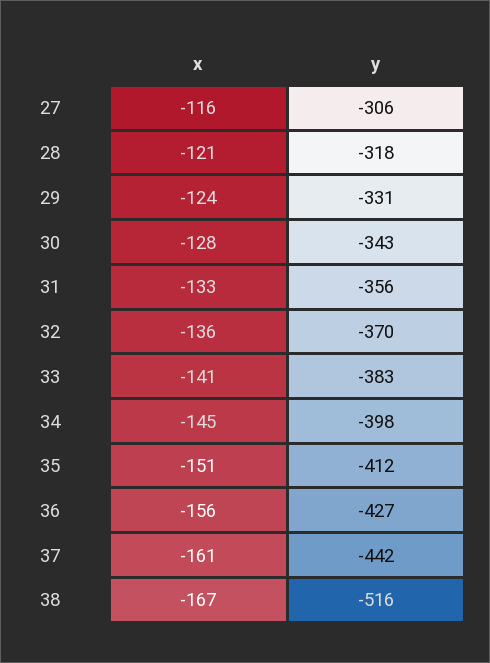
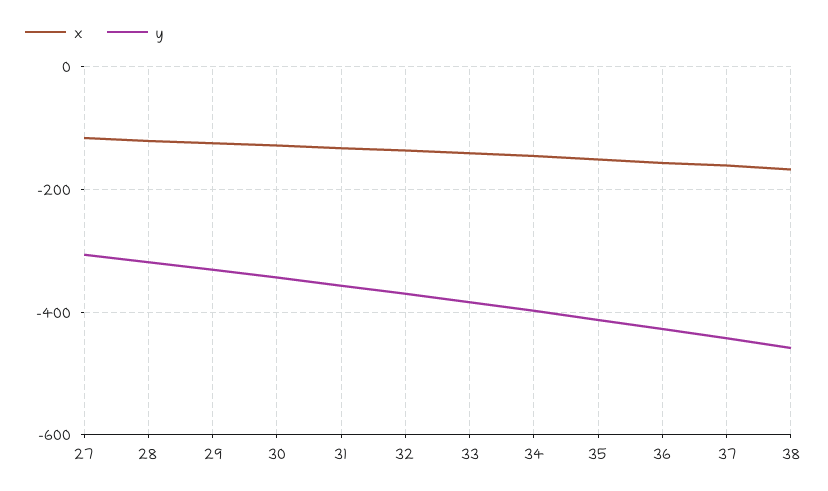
y, 38: -516 -> -460

